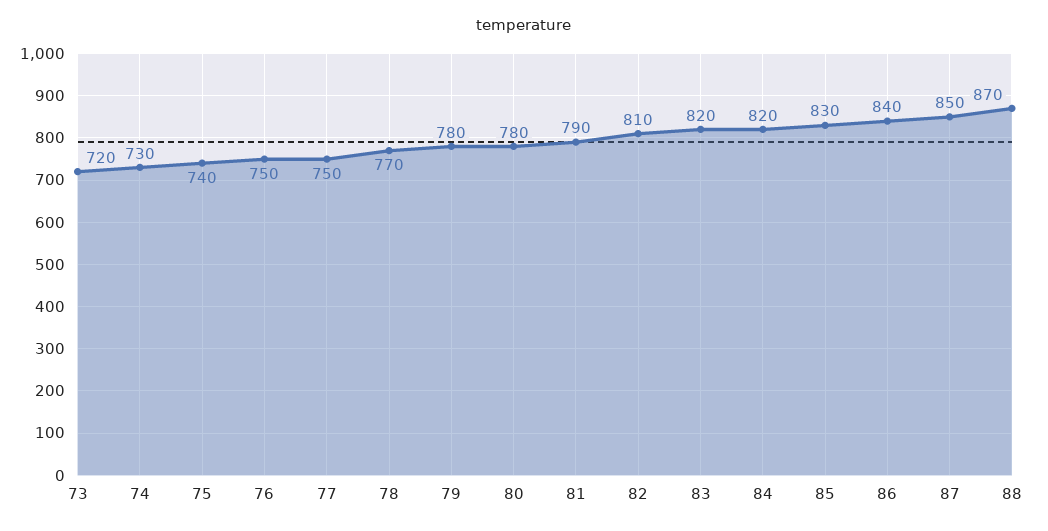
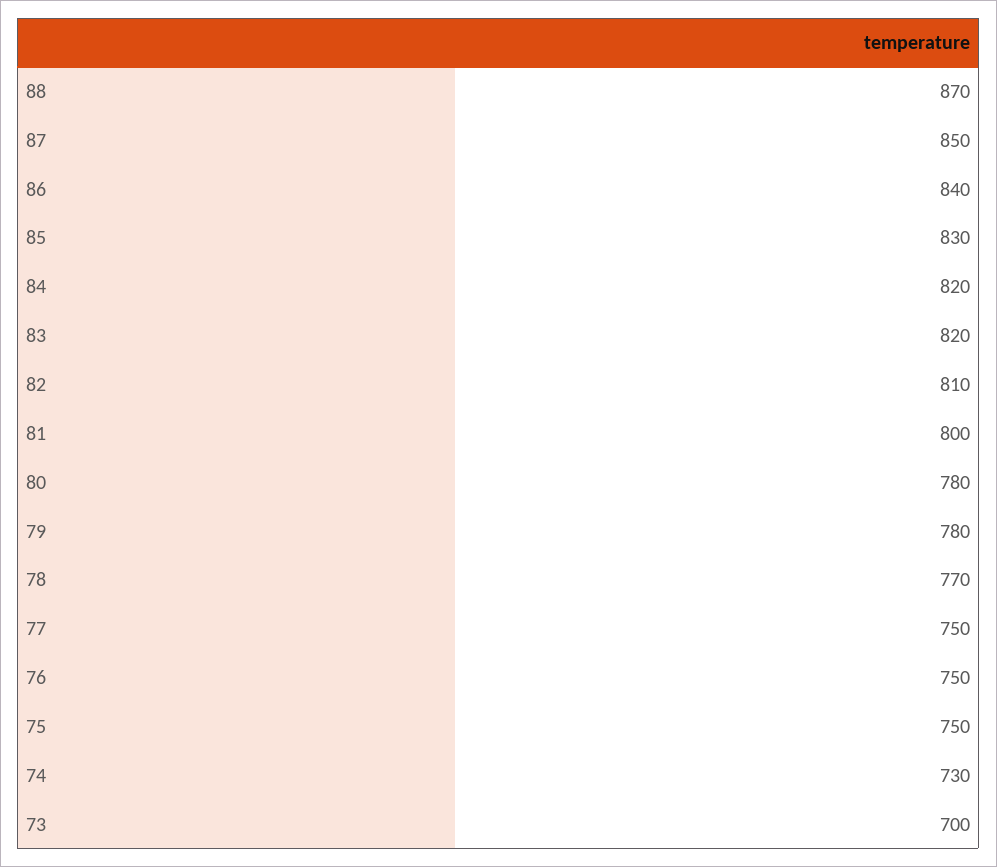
73: 720 -> 700
75: 740 -> 750
81: 790 -> 800

